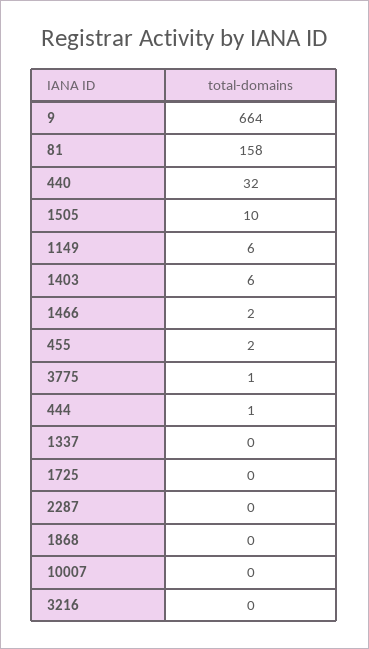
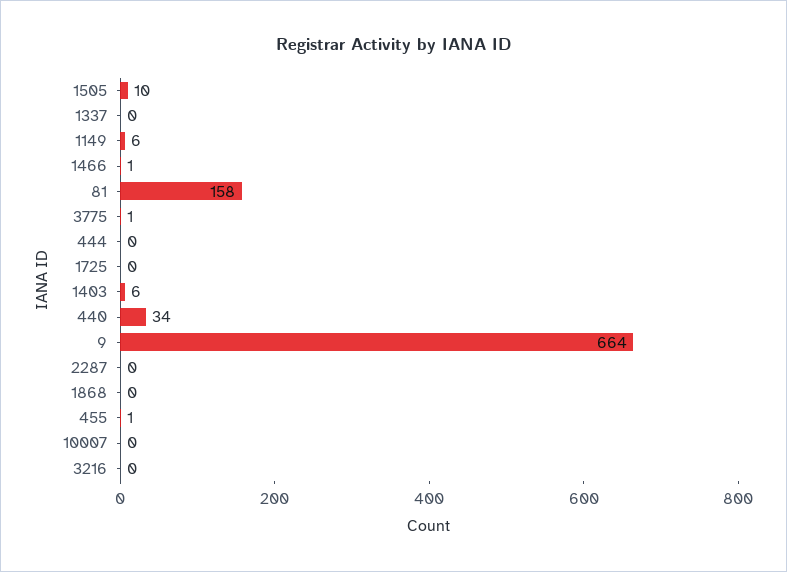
440: 32 -> 34
1466: 2 -> 1
455: 2 -> 1
444: 1 -> 0

